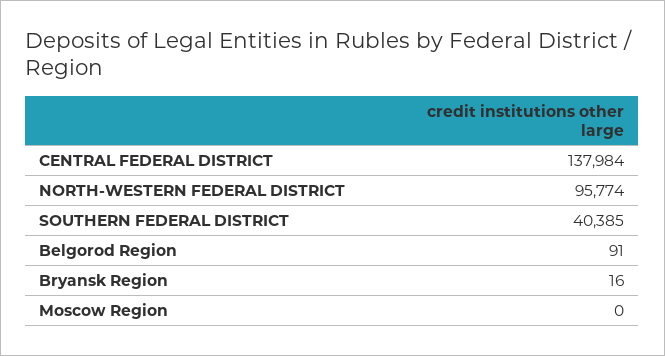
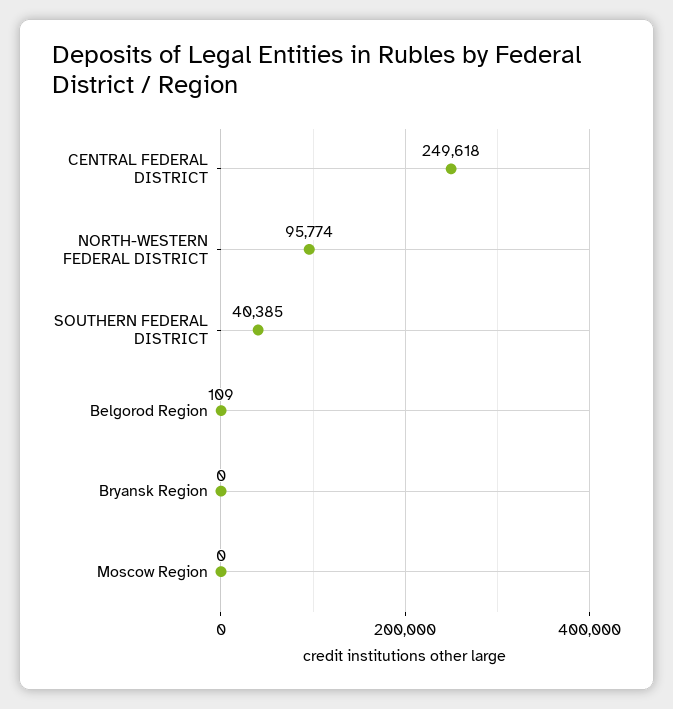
CENTRAL FEDERAL DISTRICT: 137984 -> 249618
Belgorod Region: 91 -> 109
Bryansk Region: 16 -> 0

